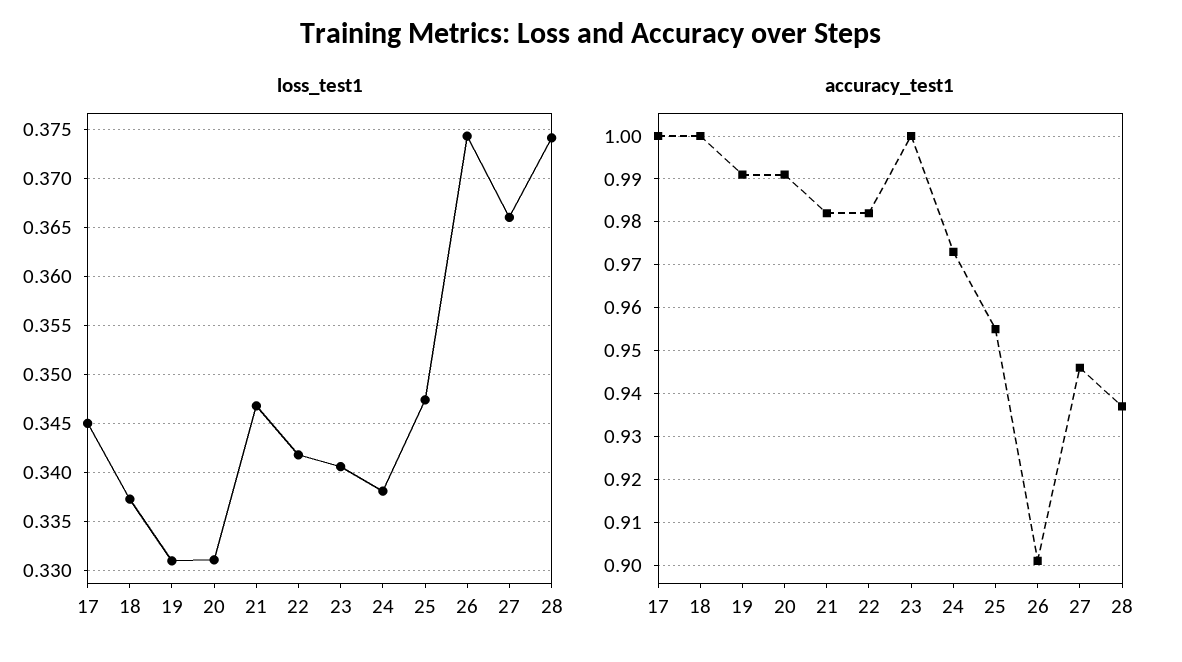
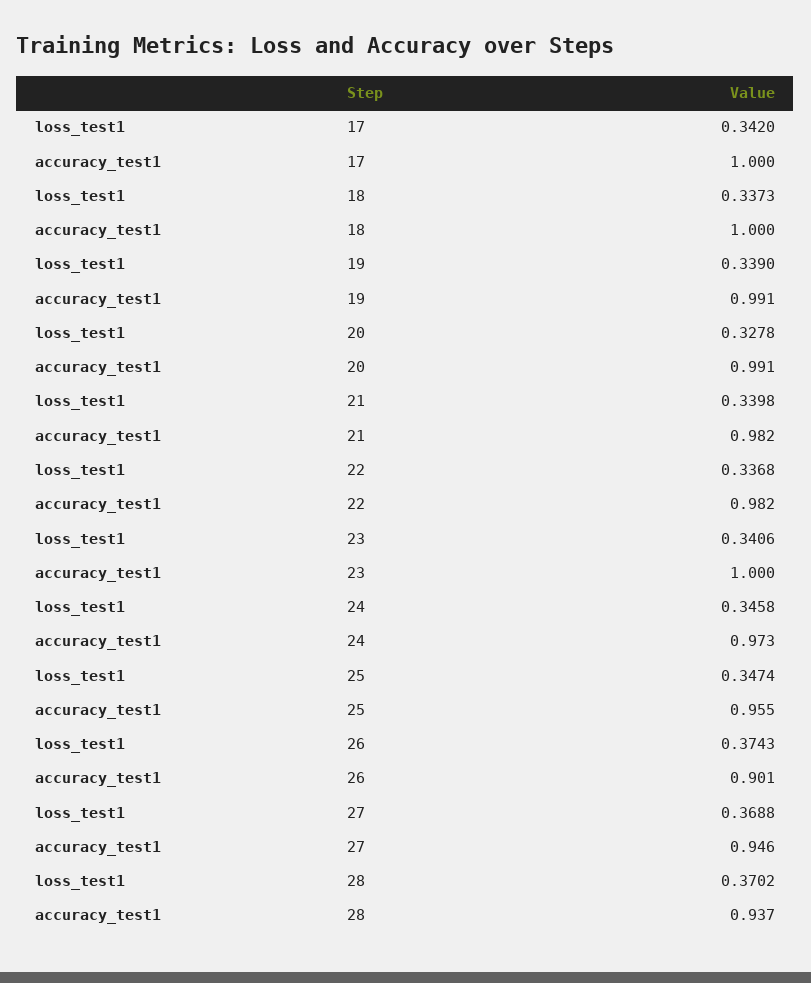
loss_test1, 17: 0.345 -> 0.342
loss_test1, 19: 0.331 -> 0.339
loss_test1, 20: 0.331 -> 0.3278
loss_test1, 21: 0.347 -> 0.3398
loss_test1, 22: 0.342 -> 0.3368
loss_test1, 24: 0.338 -> 0.3458
loss_test1, 27: 0.366 -> 0.3688
loss_test1, 28: 0.374 -> 0.3702

